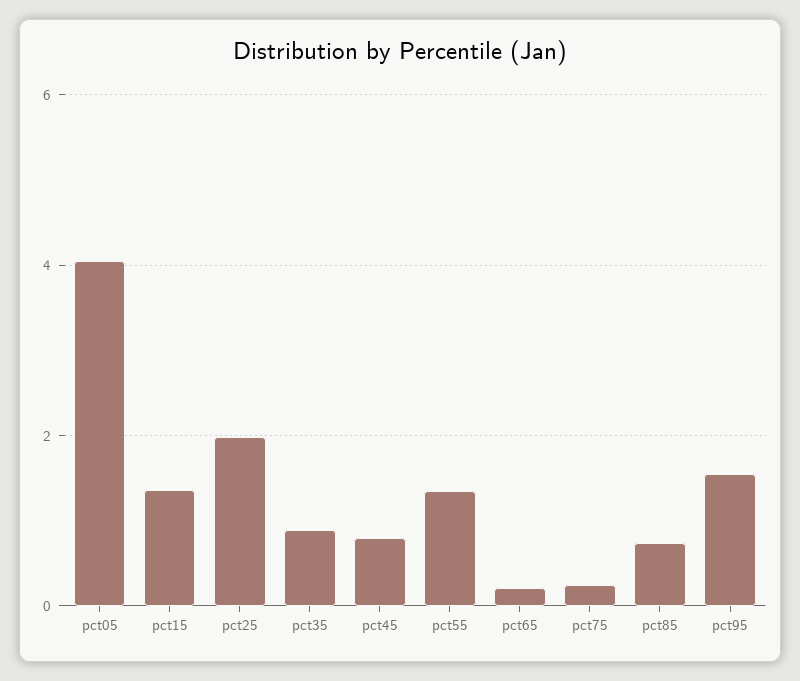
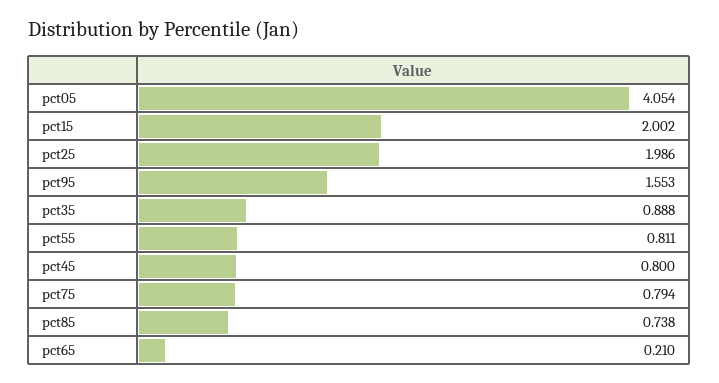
pct15: 1.4 -> 2.002
pct55: 1.4 -> 0.811
pct75: 0.2 -> 0.794

